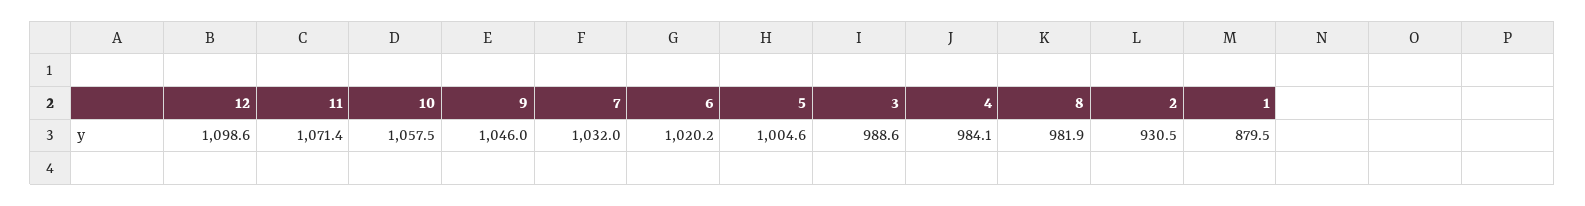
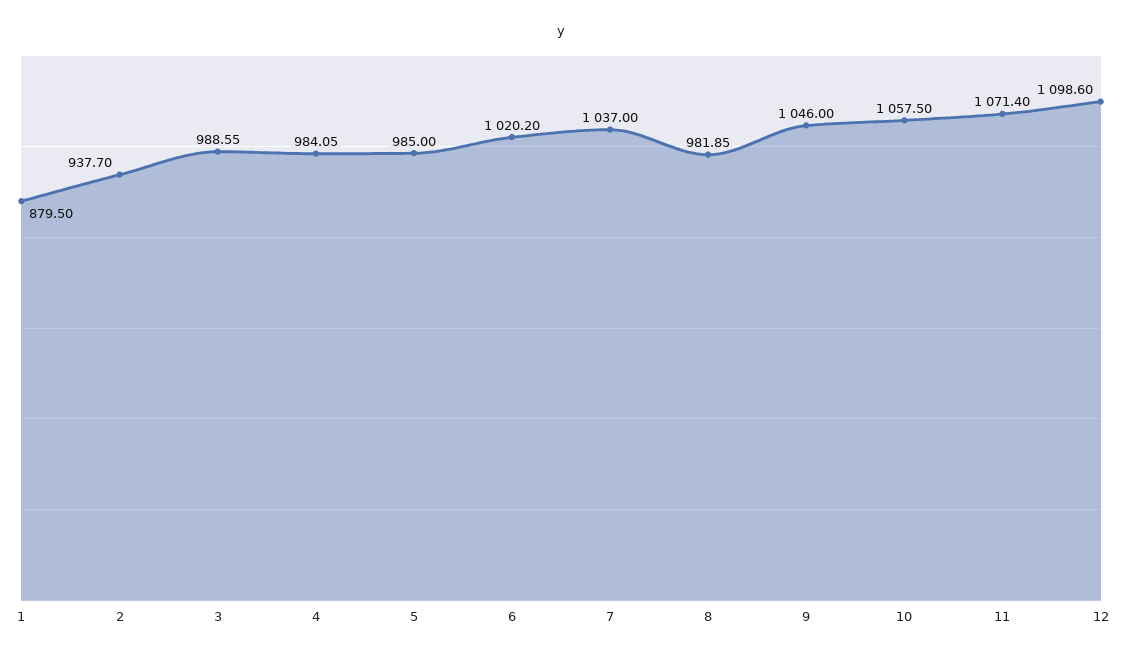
7: 1032 -> 1037
5: 1004.6 -> 985
2: 930.5 -> 937.7

